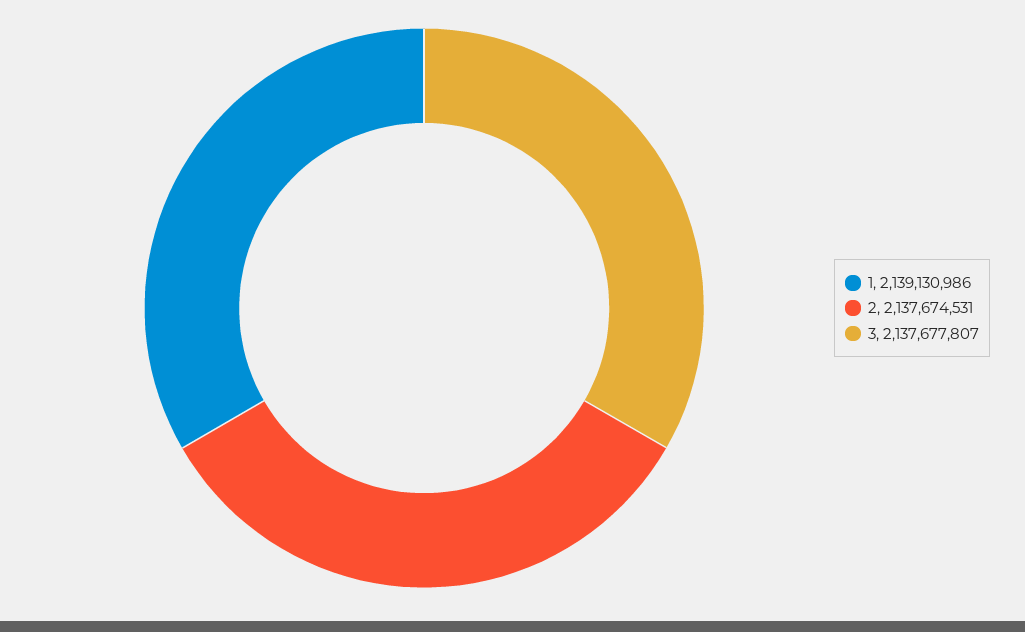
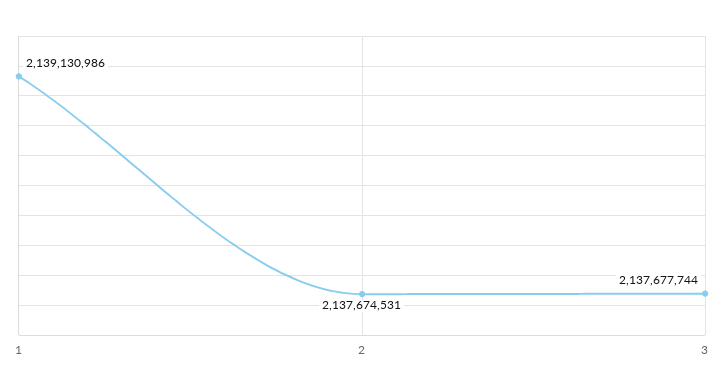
3: 2137677807 -> 2137677744

